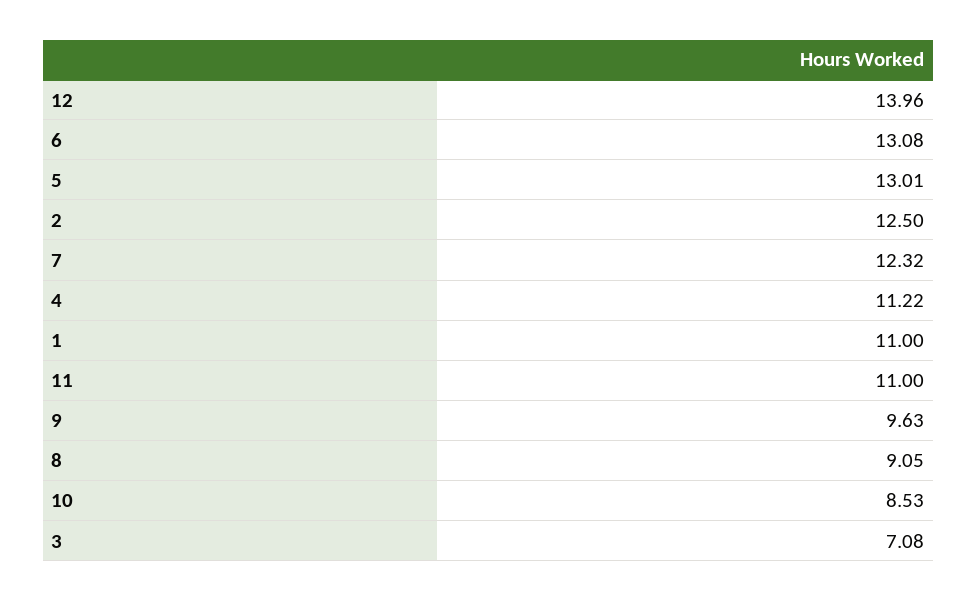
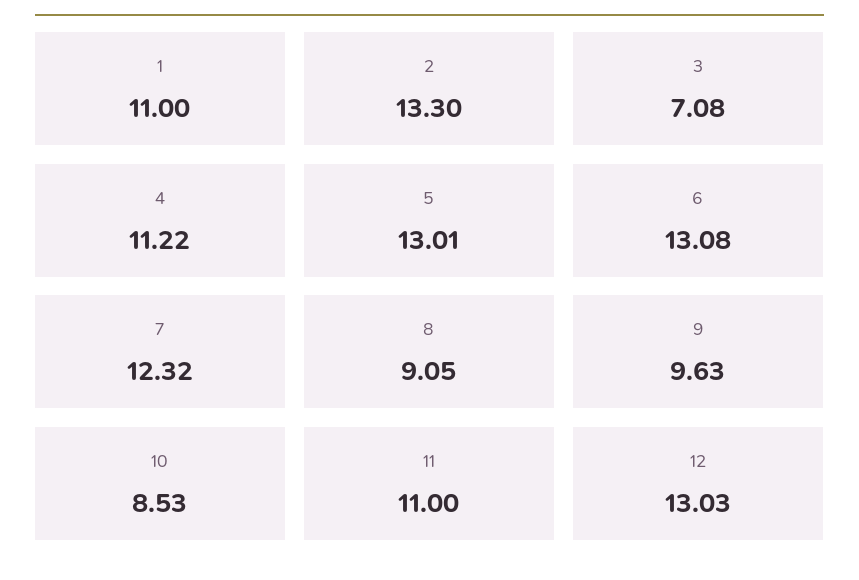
12: 13.96 -> 13.03
2: 12.5 -> 13.3

